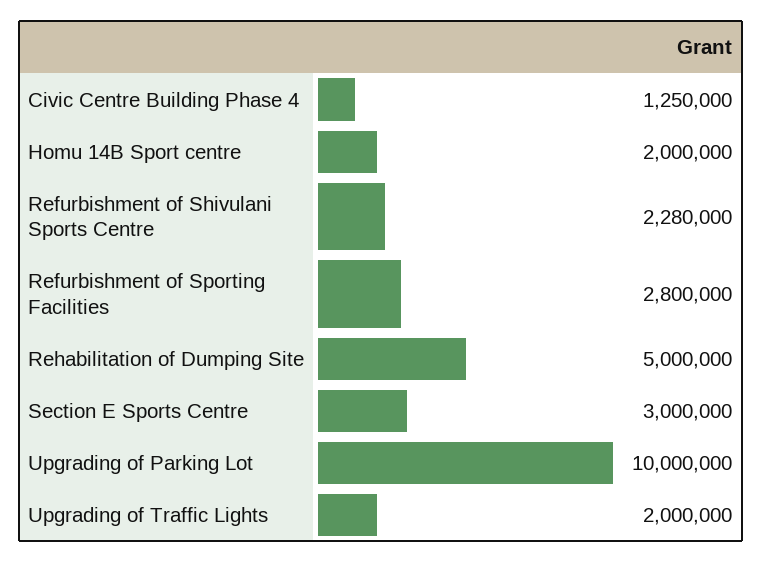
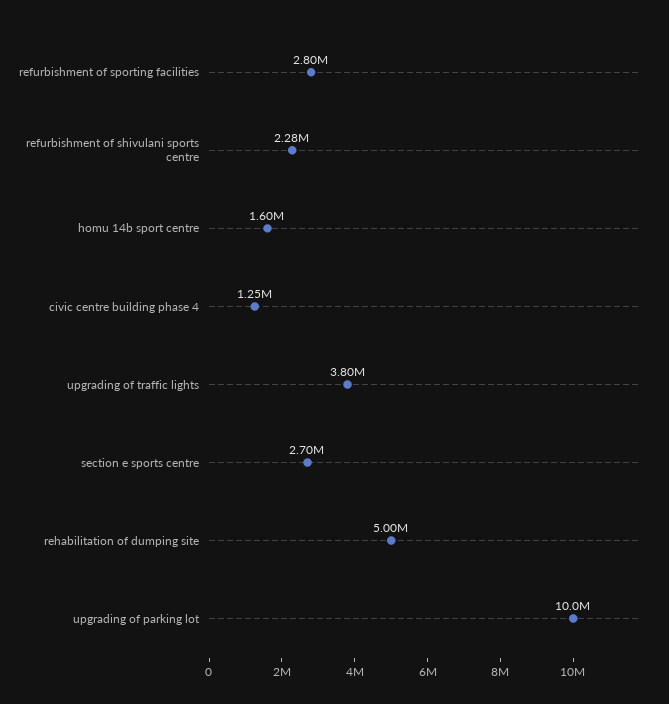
Homu 14B Sport centre: 2000000 -> 1600000
Section E Sports Centre: 3000000 -> 2700000
Upgrading of Traffic Lights: 2000000 -> 3800000

